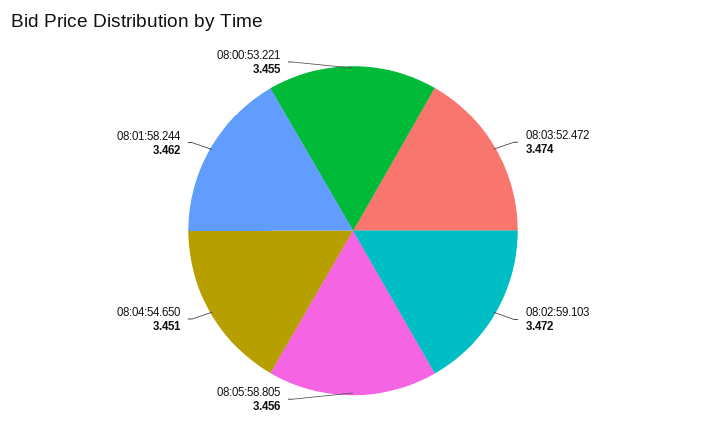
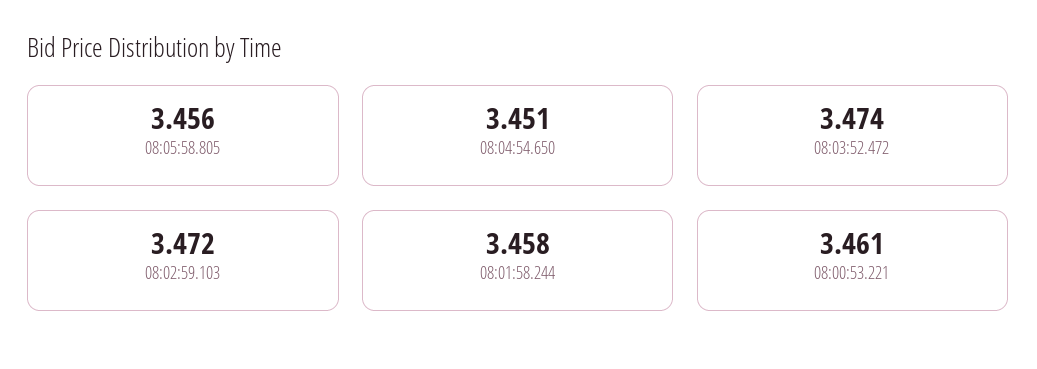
08:01:58.244: 3.462 -> 3.458
08:00:53.221: 3.455 -> 3.461

